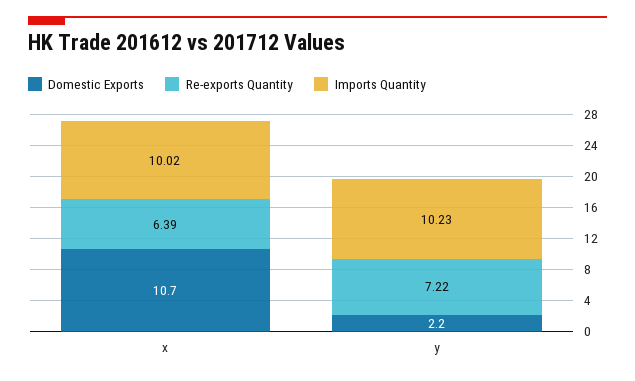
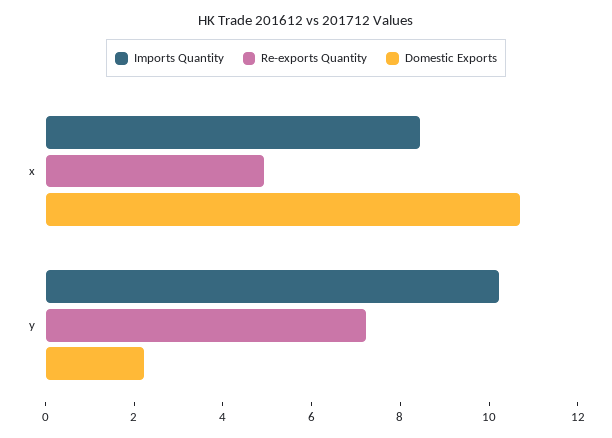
Re-exports Quantity, x: 6.39 -> 5
Imports Quantity, x: 10.02 -> 8.5

